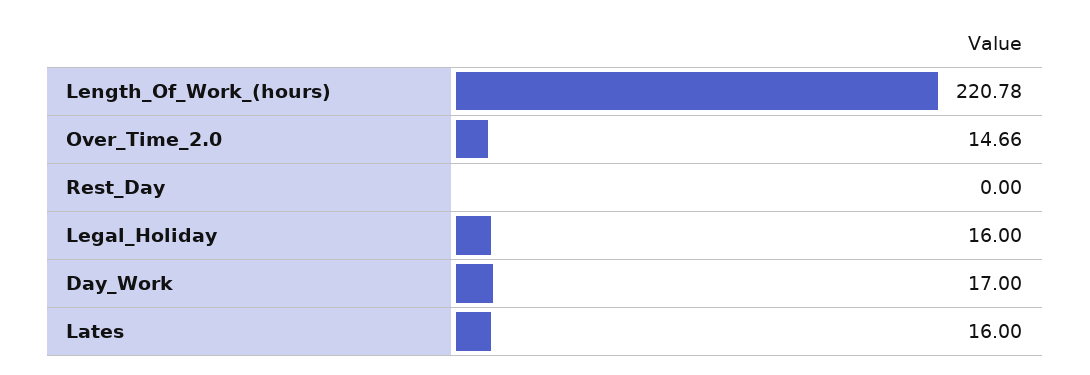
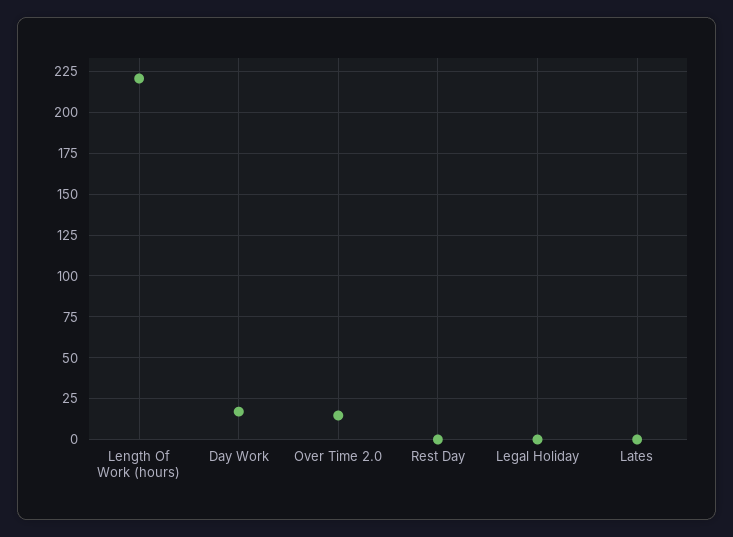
Legal_Holiday: 16 -> 0
Lates: 16 -> 0

